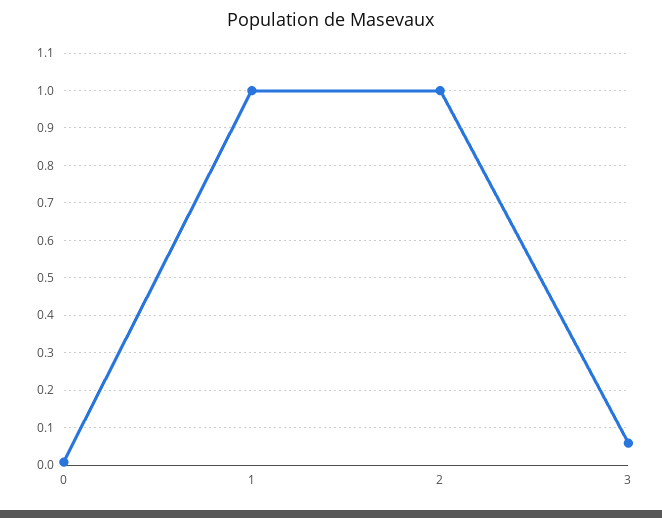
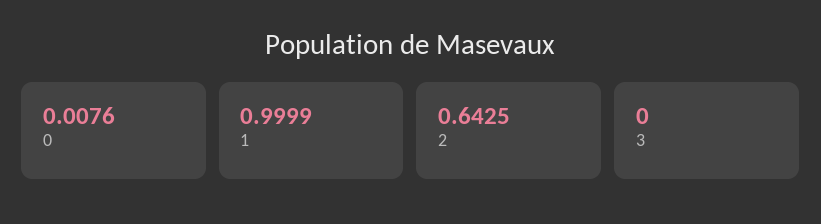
2: 1 -> 0.6425
3: 0.06 -> 0

